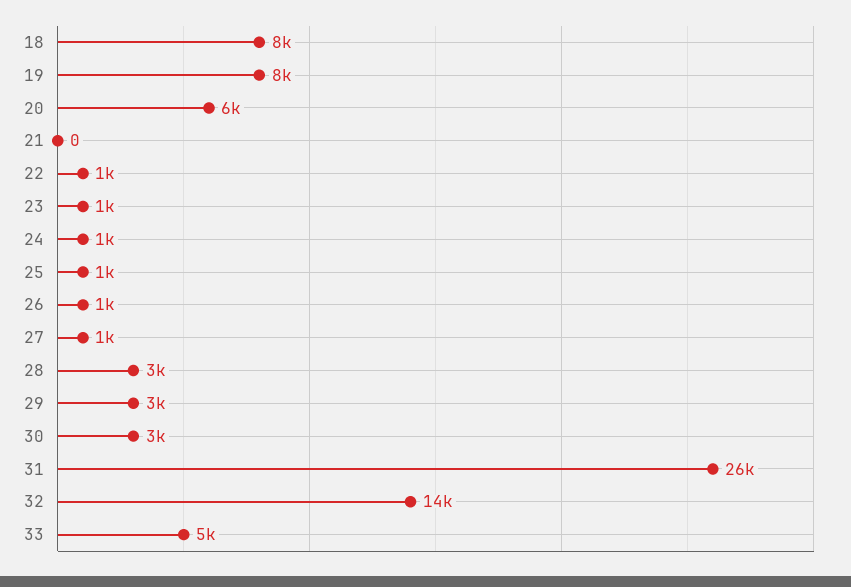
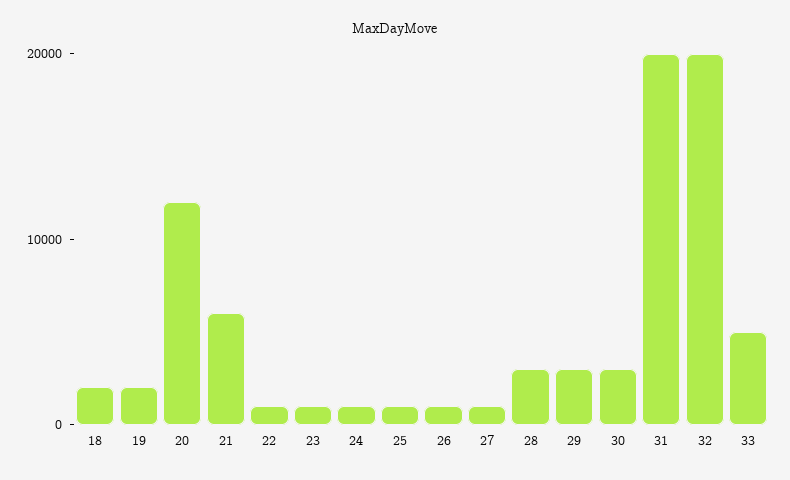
18: 8000 -> 2000
19: 8000 -> 2000
20: 6000 -> 12000
21: 0 -> 6000
31: 26000 -> 20000
32: 14000 -> 20000

